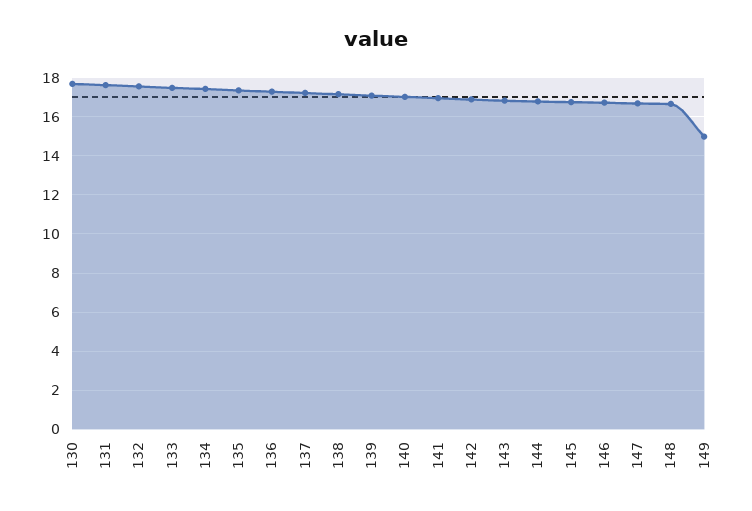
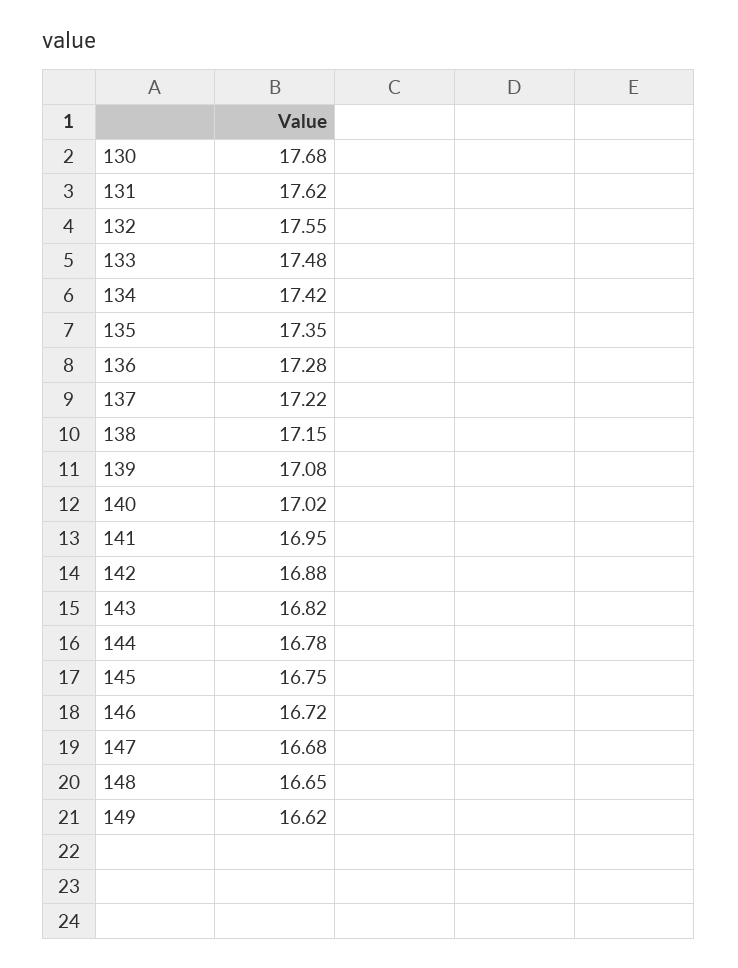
149: 15 -> 16.62

